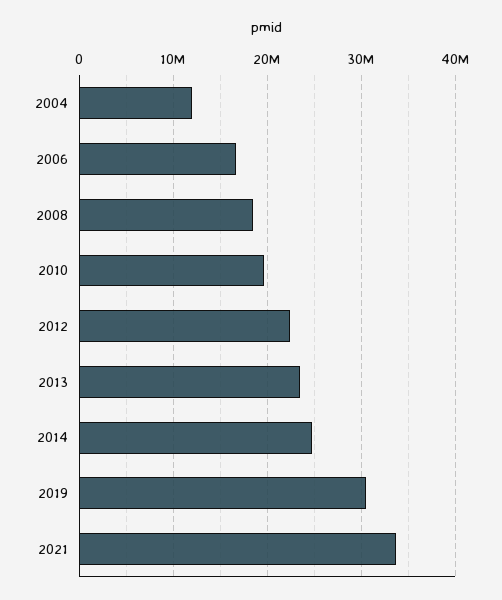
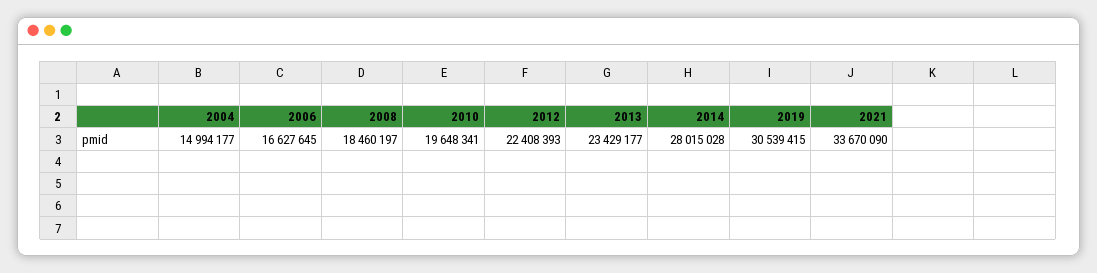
2004: 12000000 -> 14994177
2014: 25000000 -> 28015028

